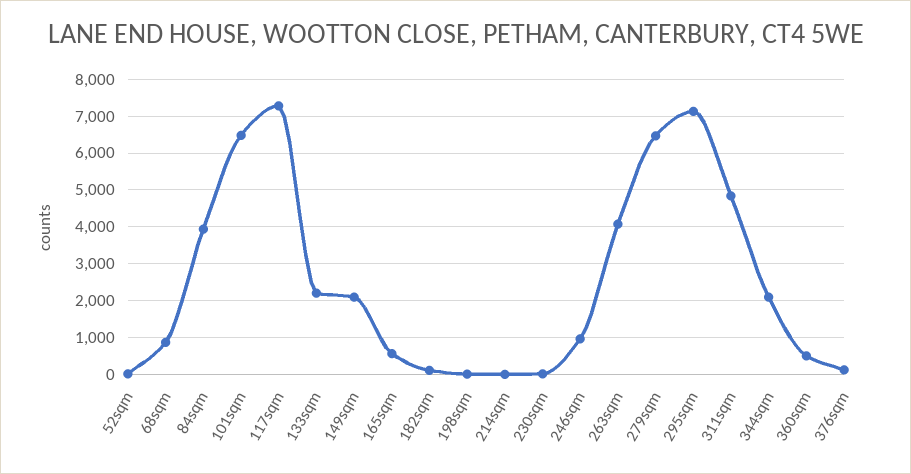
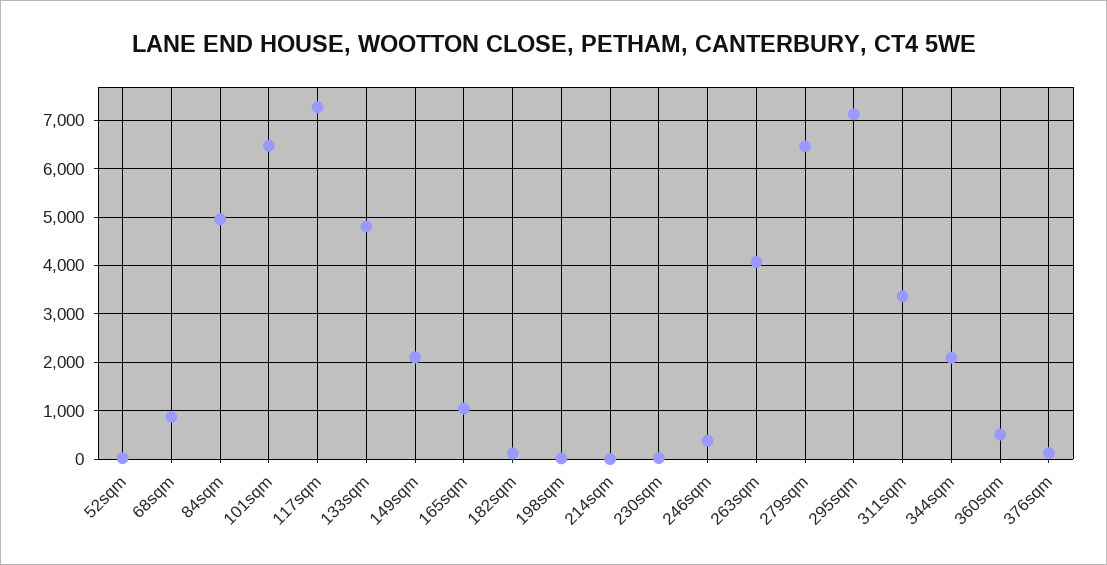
84sqm: 4000 -> 5000
133sqm: 2200 -> 4800
165sqm: 600 -> 1000
246sqm: 1000 -> 400
311sqm: 4800 -> 3400

